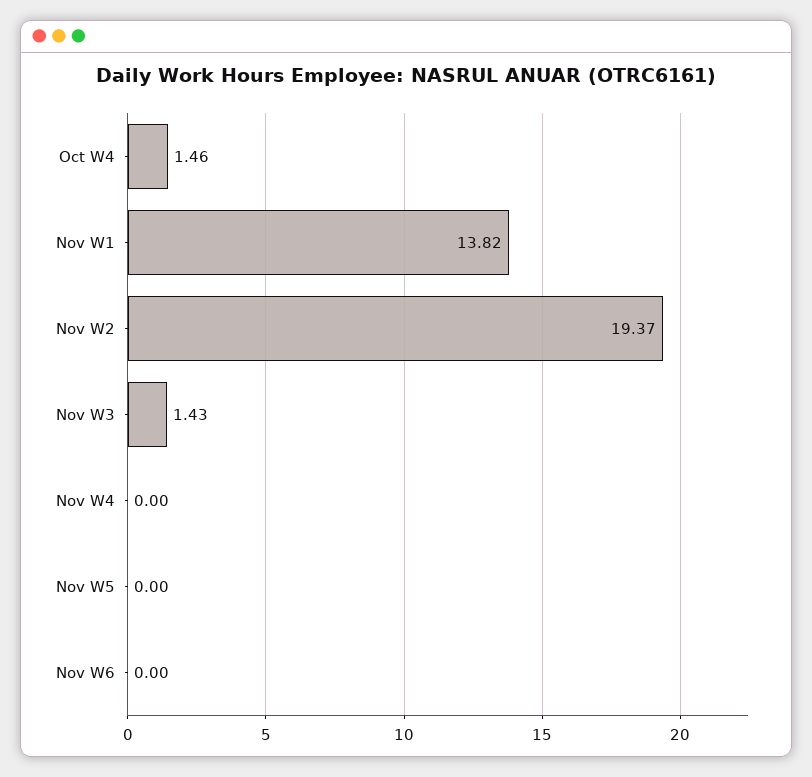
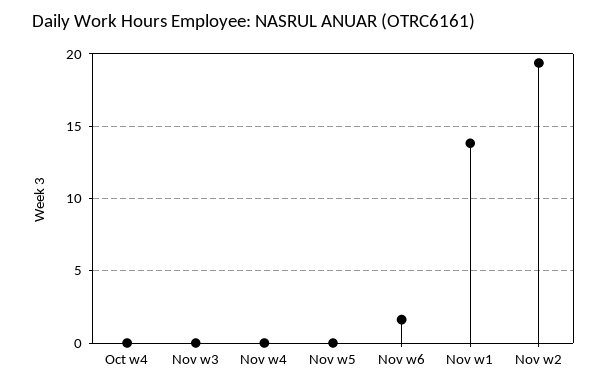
Oct W4: 1.46 -> 0
Nov W3: 1.43 -> 0
Nov W6: 0 -> 1.5

